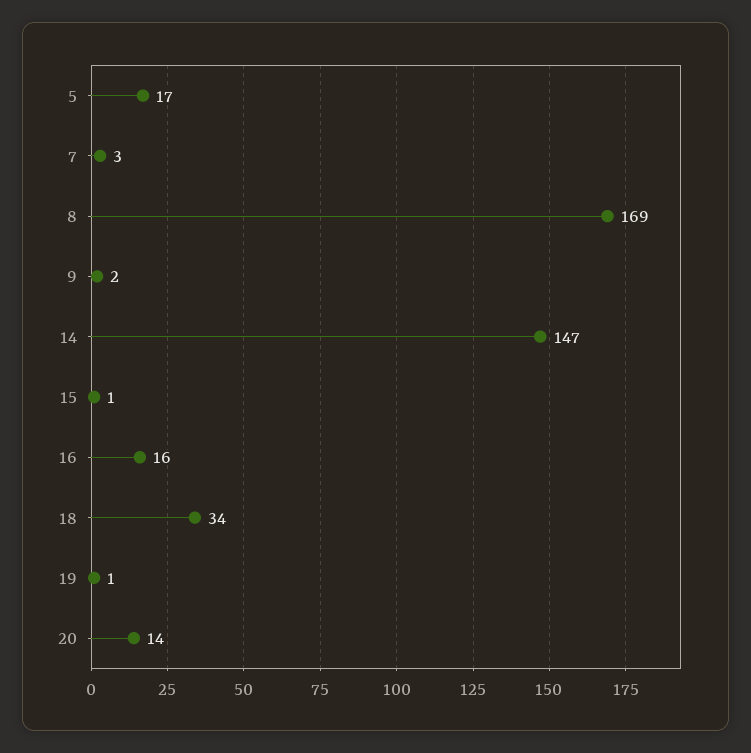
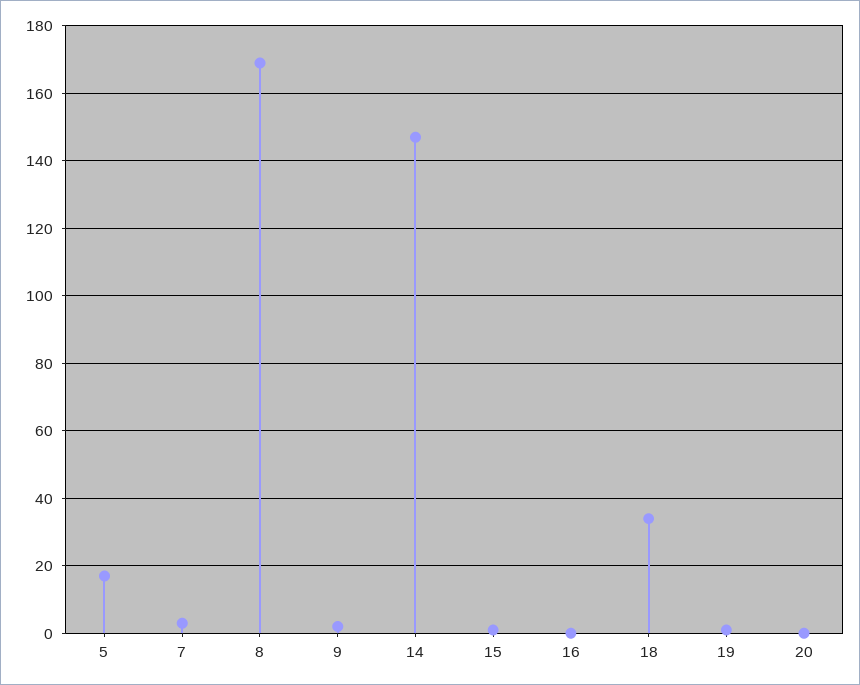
16: 16 -> 0
20: 14 -> 0

